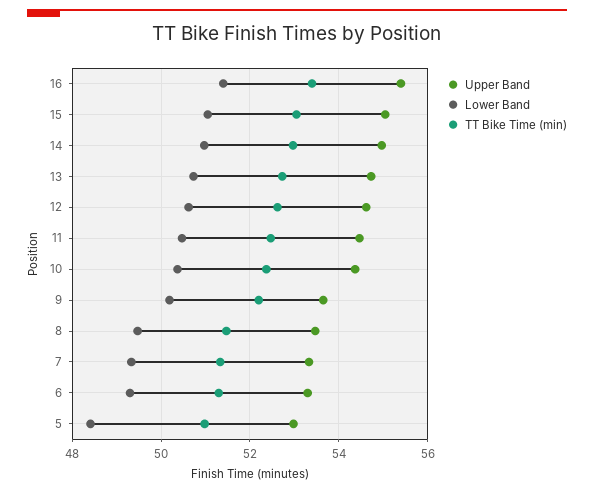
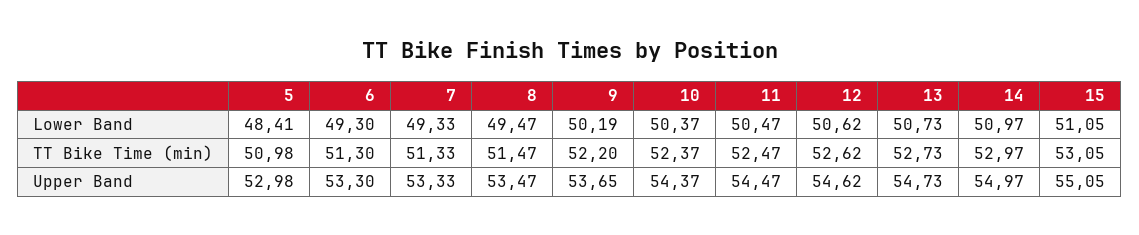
Upper Band, 16: 55.4 -> none
Lower Band, 16: 51.4 -> none
TT Bike Time (min), 16: 53.4 -> none

